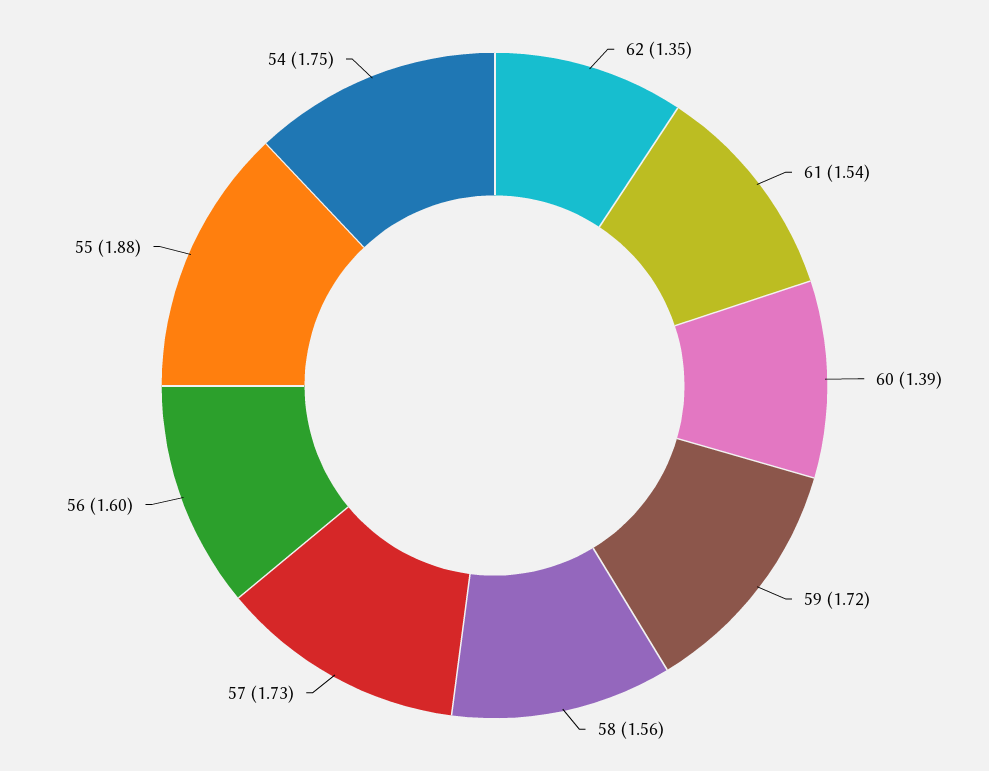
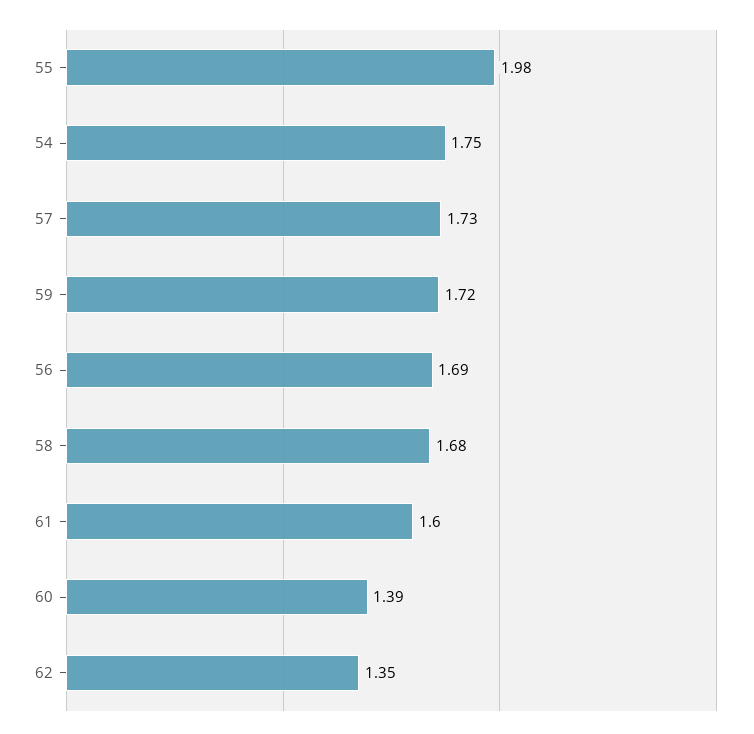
61: 1.54 -> 1.6
58: 1.56 -> 1.68
56: 1.6 -> 1.69
55: 1.88 -> 1.98

